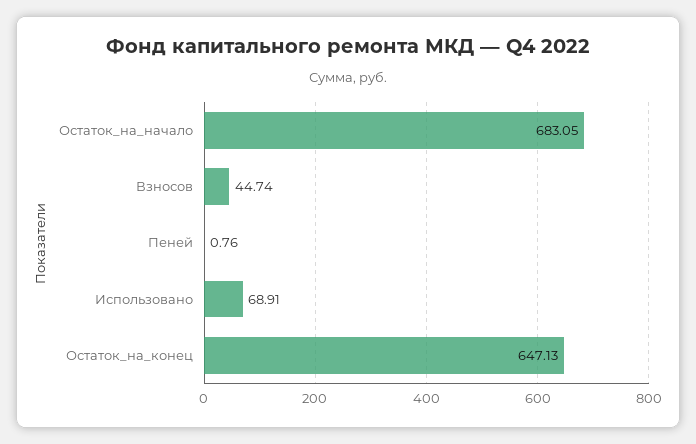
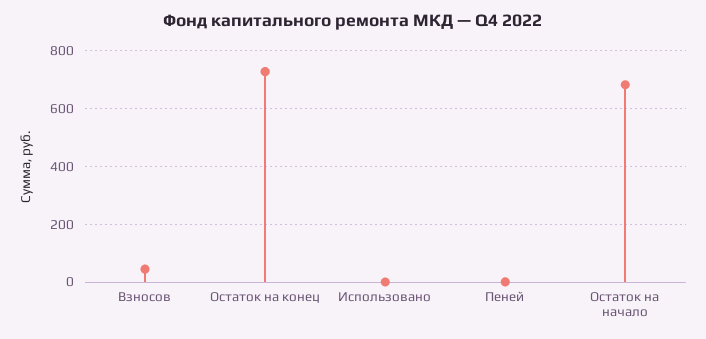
Использовано: 68.91 -> 0
Остаток_на_конец: 647.13 -> 725

